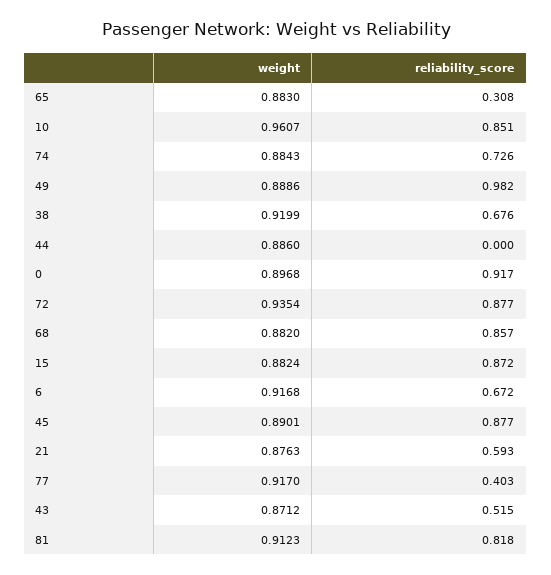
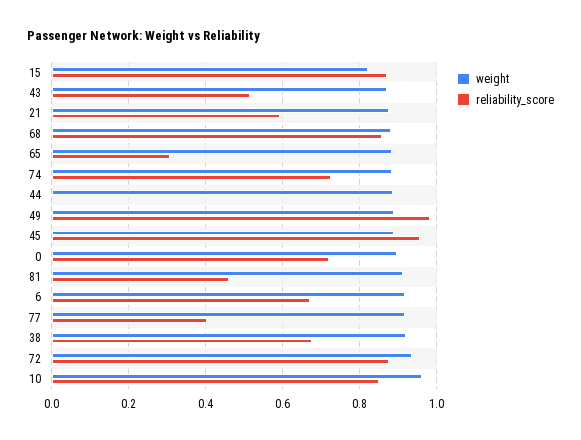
reliability_score, 0: 0.917 -> 0.72
weight, 15: 0.8824 -> 0.82
reliability_score, 45: 0.877 -> 0.96
reliability_score, 81: 0.818 -> 0.46

